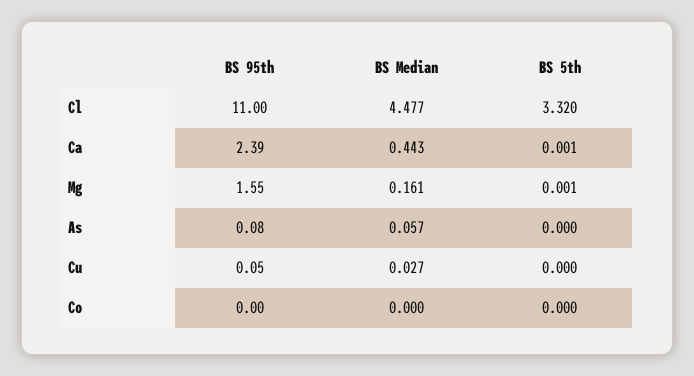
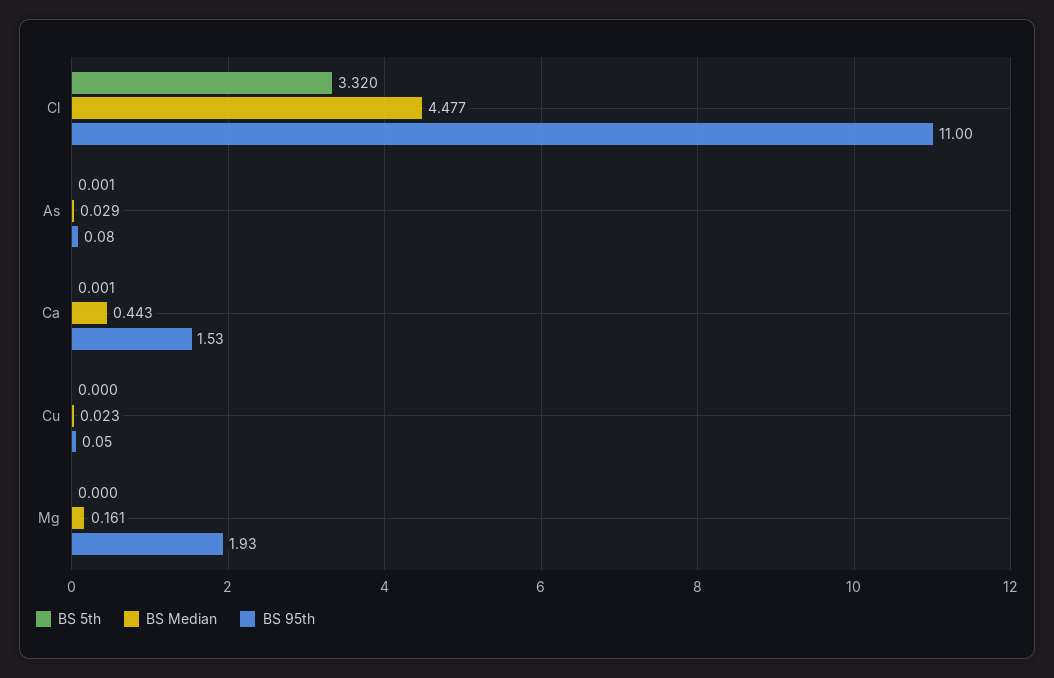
BS 95th, Ca: 2.39 -> 1.53
BS 95th, Mg: 1.55 -> 1.93
BS 5th, Mg: 0.001 -> 0
BS Median, As: 0.057 -> 0.029
BS 5th, As: 0 -> 0.001
BS Median, Cu: 0.027 -> 0.023
BS 95th, Co: 0 -> none
BS Median, Co: 0 -> none
BS 5th, Co: 0 -> none

